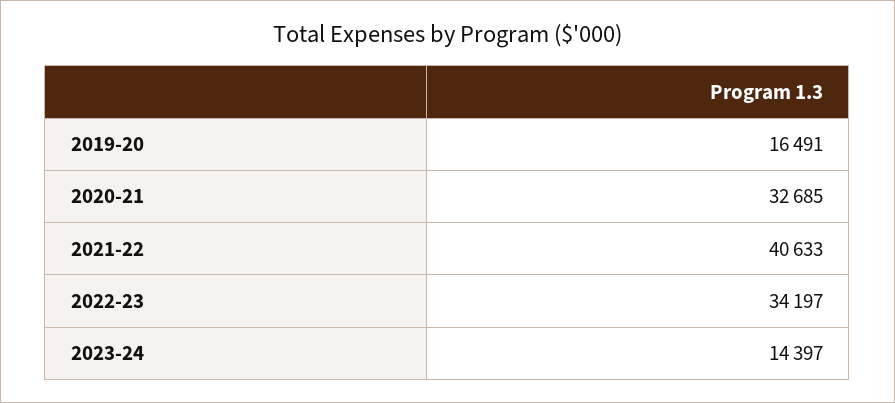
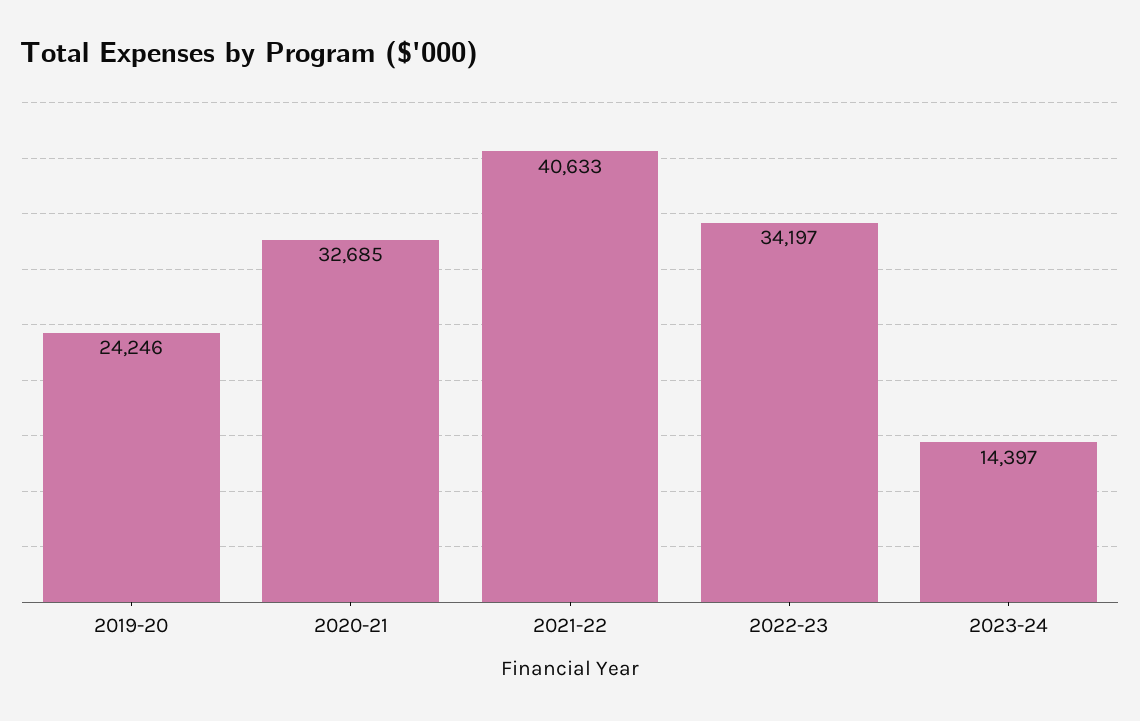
2019-20: 16491 -> 24246

